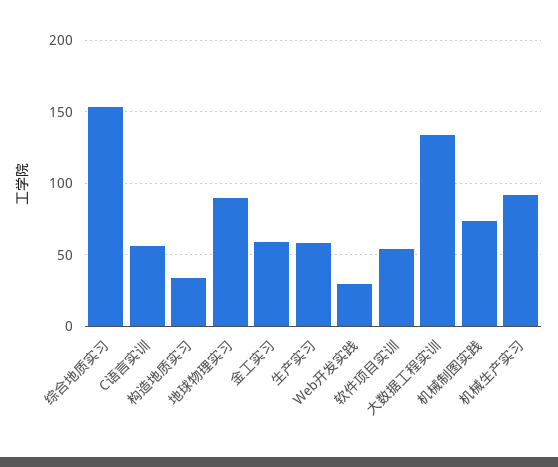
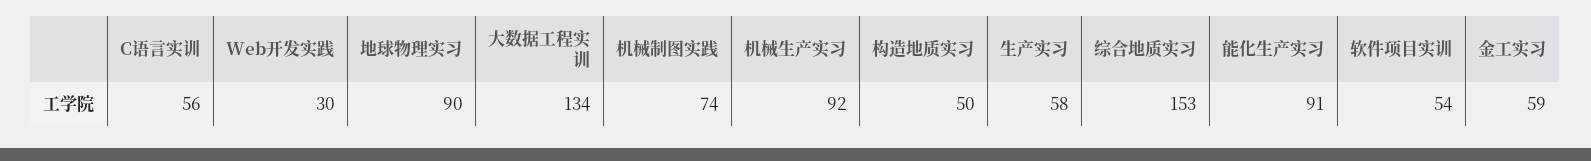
构造地质实习: 35 -> 50
能化生产实习: none -> 91

